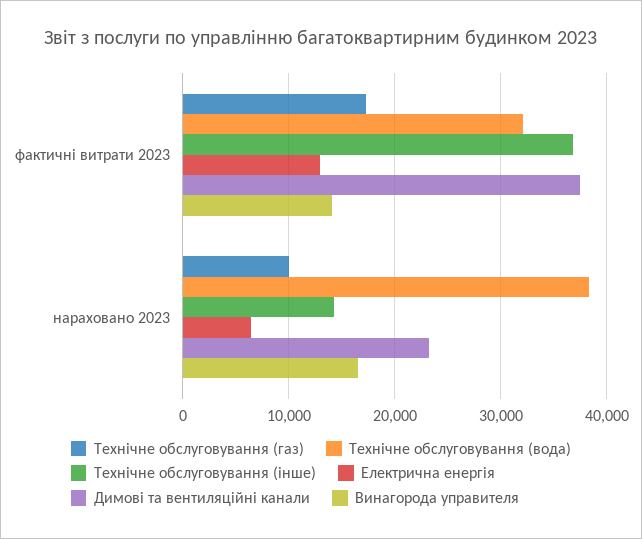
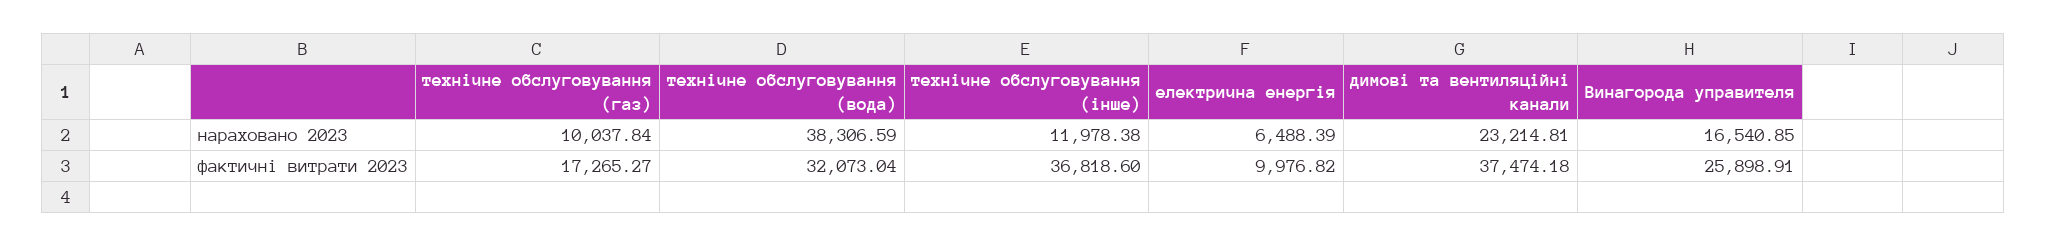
Електрична енергія, фактичні витрати 2023: 13000 -> 9976.82
Винагорода управителя, фактичні витрати 2023: 14000 -> 25898.91
Технічне обслуговування (інше), нараховано 2023: 14000 -> 11978.38

